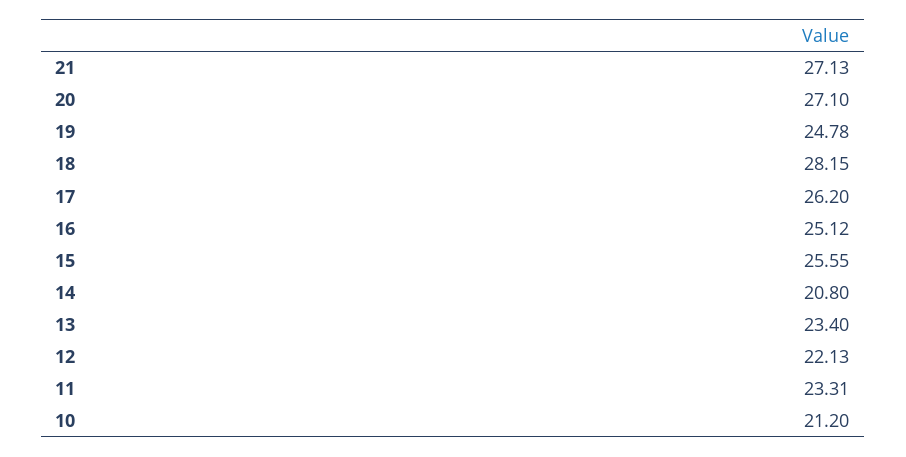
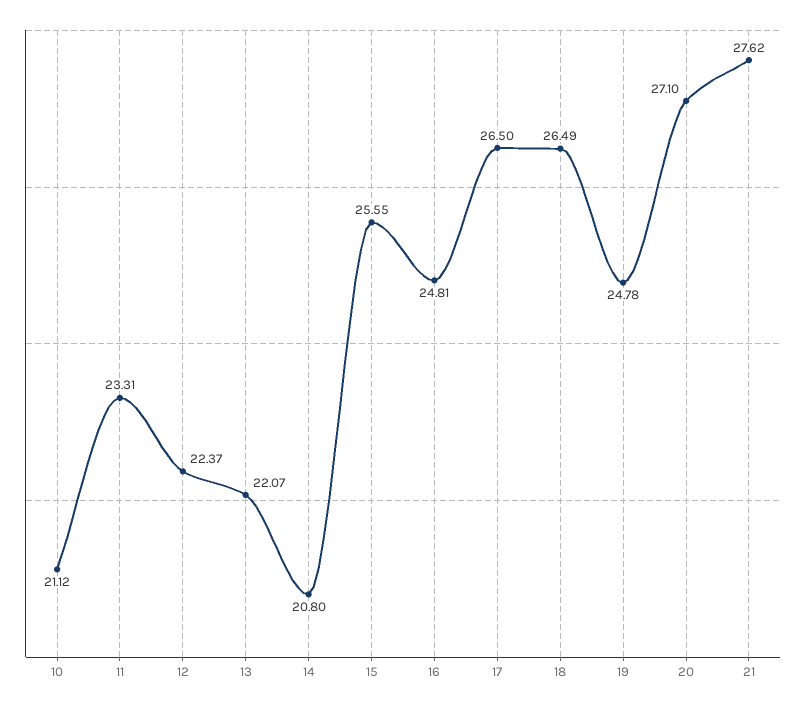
21: 27.13 -> 27.62
18: 28.15 -> 26.49
17: 26.2 -> 26.5
16: 25.12 -> 24.81
13: 23.4 -> 22.07
12: 22.13 -> 22.37
10: 21.2 -> 21.12

